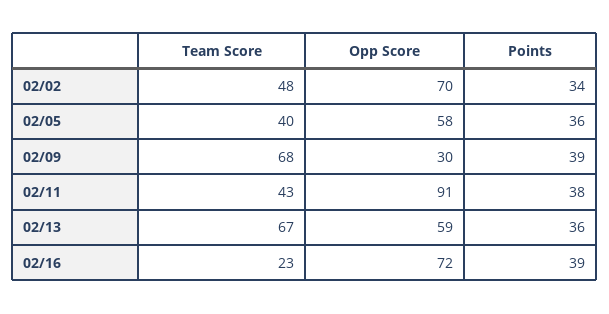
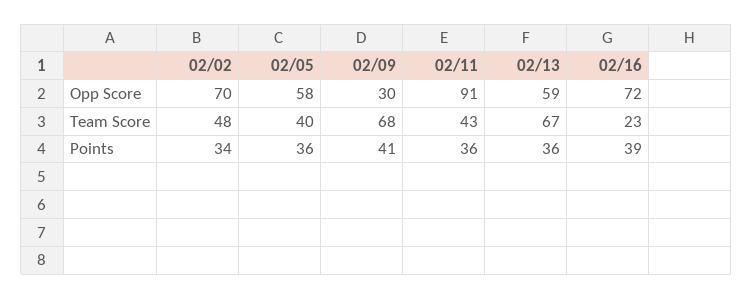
Points, 02/09: 39 -> 41
Points, 02/11: 38 -> 36

